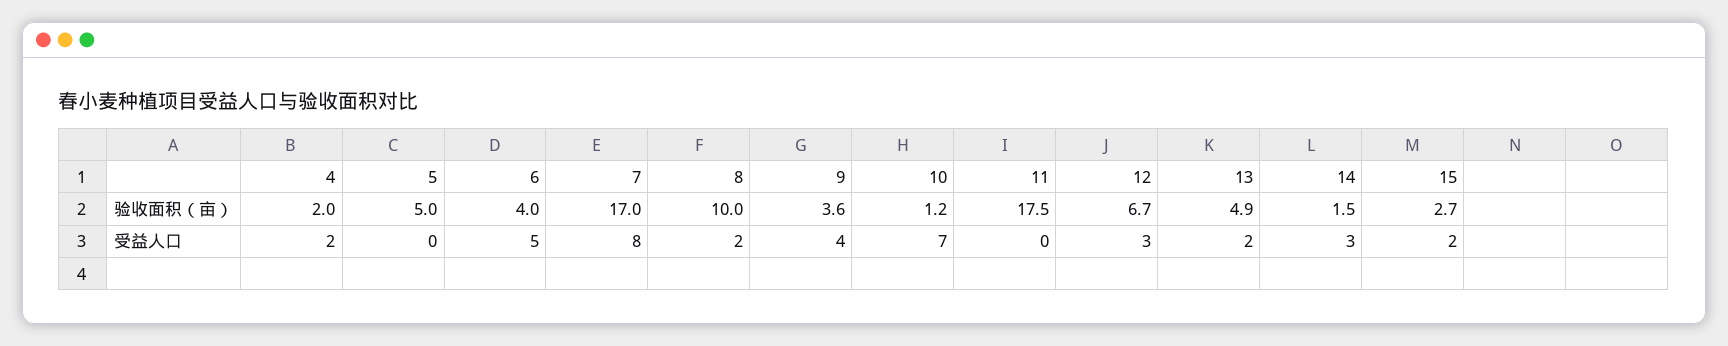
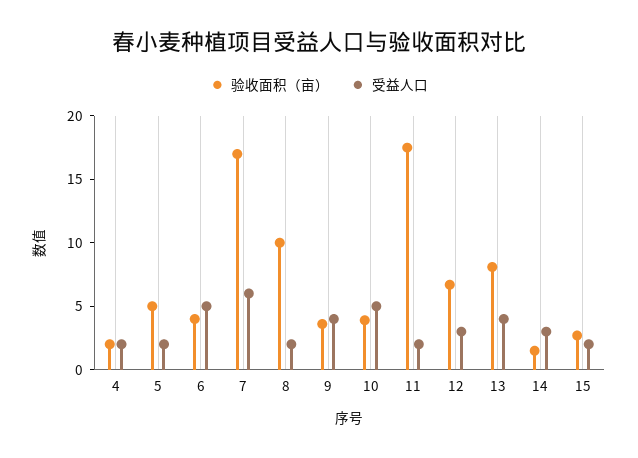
验收面积（亩）, 10: 1.2 -> 4
验收面积（亩）, 13: 4.9 -> 8
受益人口, 5: 0 -> 2
受益人口, 7: 8 -> 6
受益人口, 10: 7 -> 5
受益人口, 11: 0 -> 2
受益人口, 13: 2 -> 4

